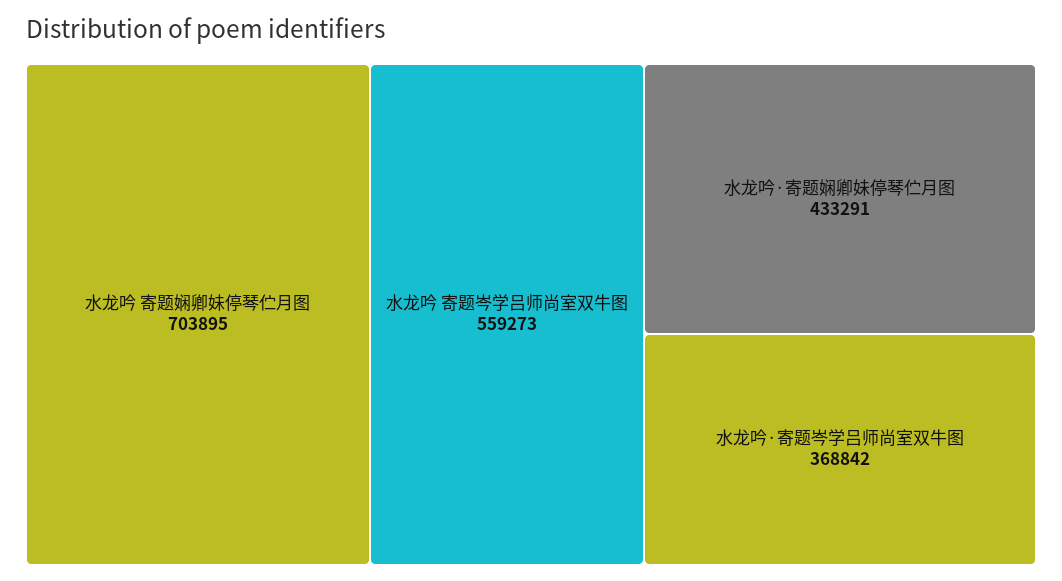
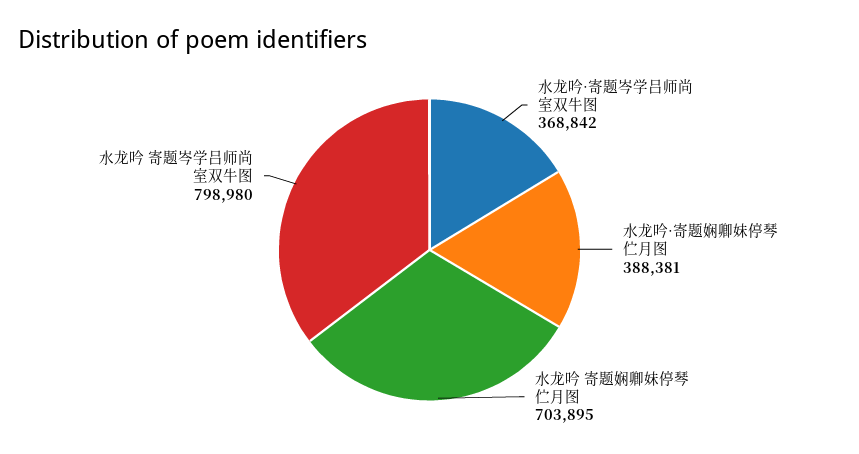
水龙吟 寄题岑学吕师尚室双牛图: 559273 -> 798980
水龙吟·寄题娴卿妹停琴伫月图: 433291 -> 388381

